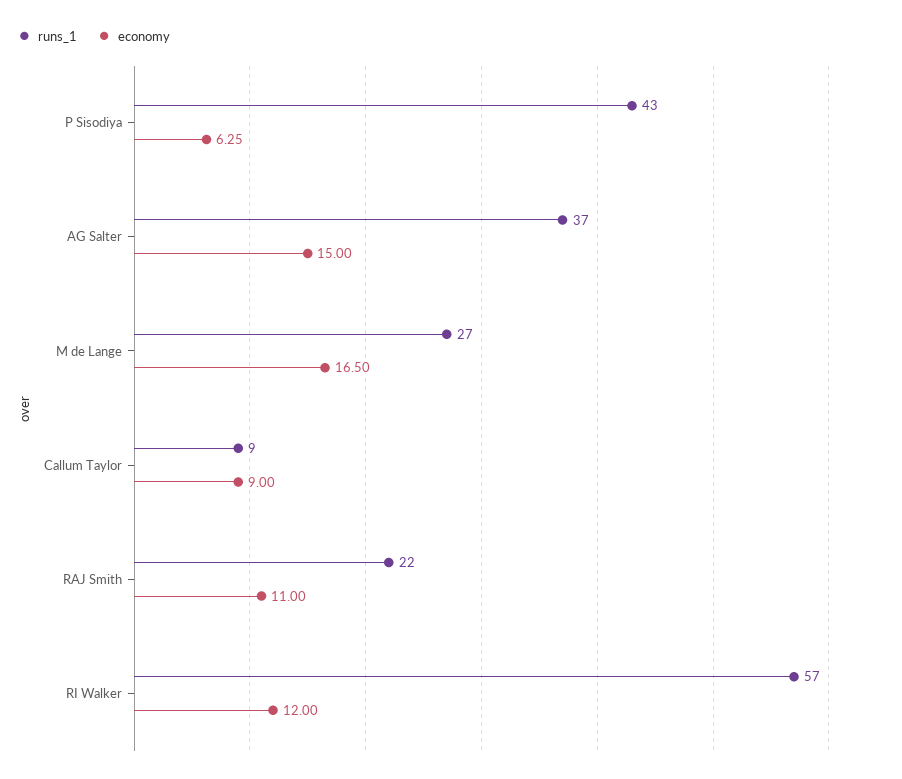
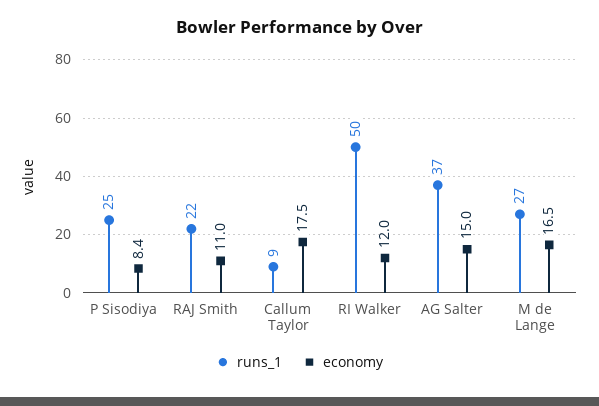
runs_1, P Sisodiya: 43 -> 25
economy, P Sisodiya: 6.25 -> 8.4
economy, Callum Taylor: 9 -> 17.5
runs_1, RI Walker: 57 -> 50

